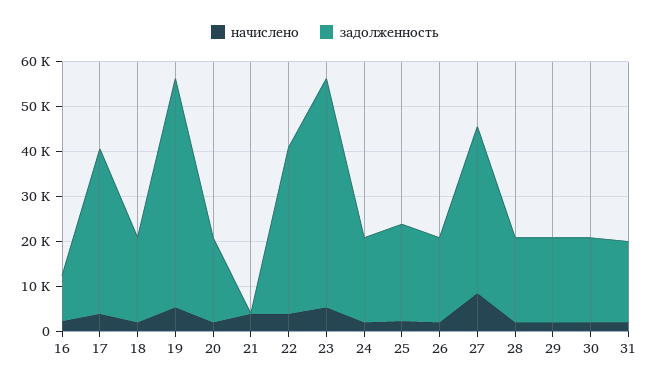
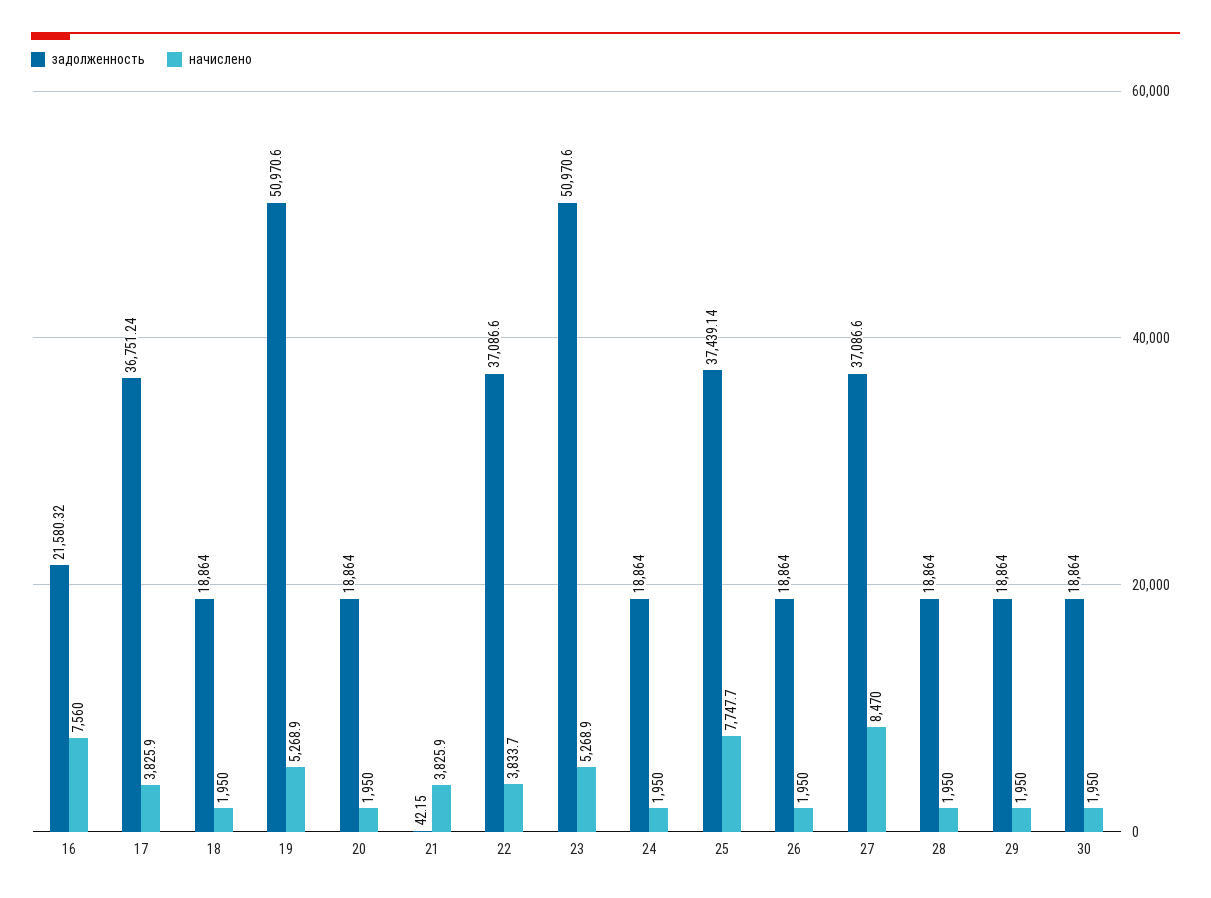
начислено, 16: 2000 -> 7560
задолженность, 16: 10000 -> 21580.32
начислено, 25: 2000 -> 7747.7
задолженность, 25: 22000 -> 37439.14
начислено, 31: 2000 -> none
задолженность, 31: 18000 -> none

